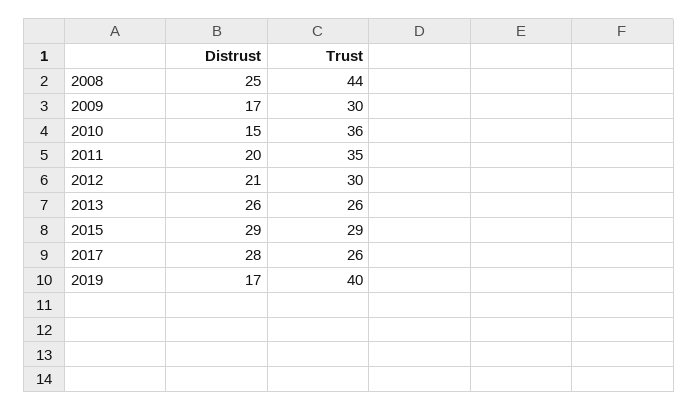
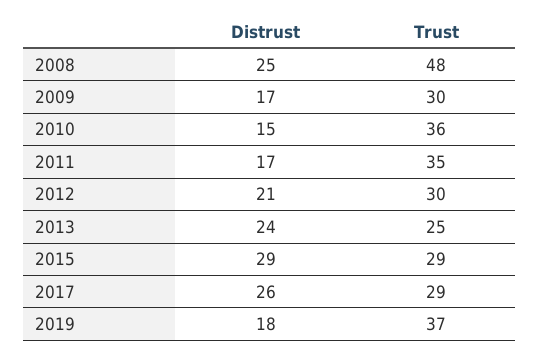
Trust, 2008: 44 -> 48
Distrust, 2011: 20 -> 17
Distrust, 2013: 26 -> 24
Trust, 2013: 26 -> 25
Distrust, 2017: 28 -> 26
Trust, 2017: 26 -> 29
Distrust, 2019: 17 -> 18
Trust, 2019: 40 -> 37

